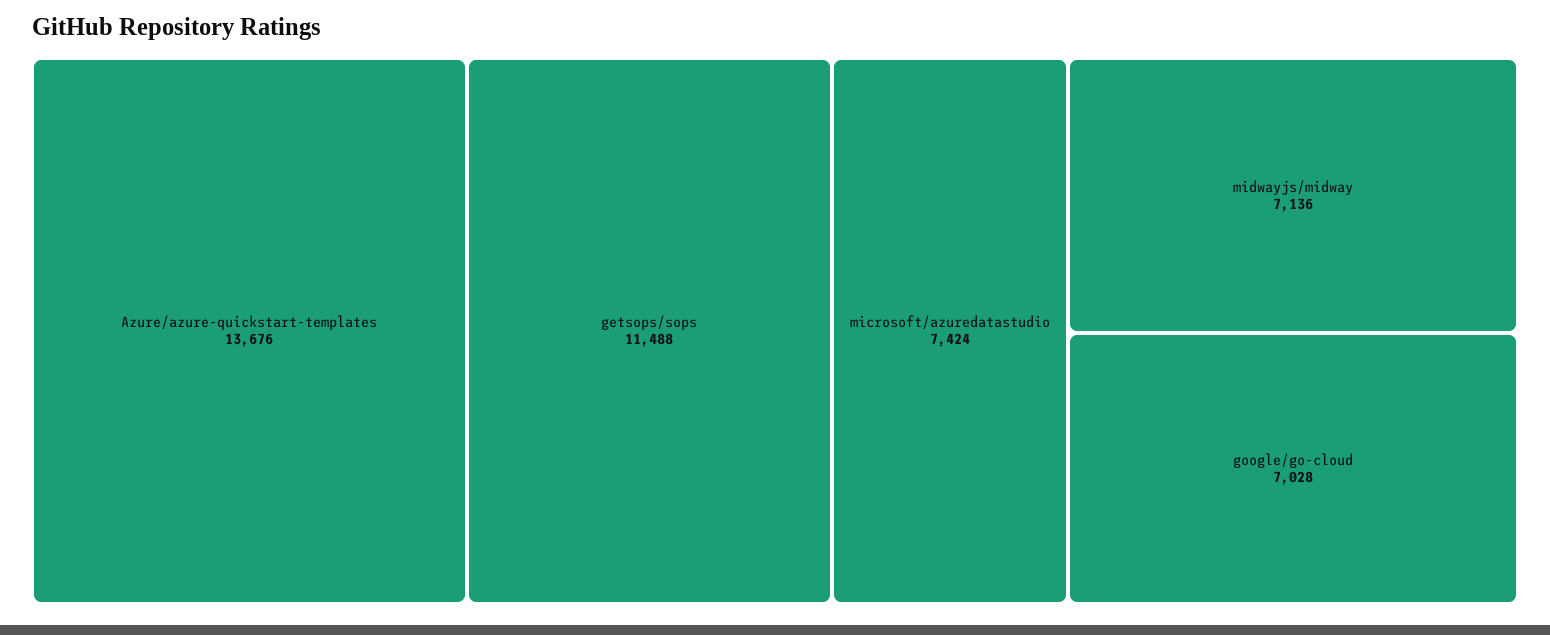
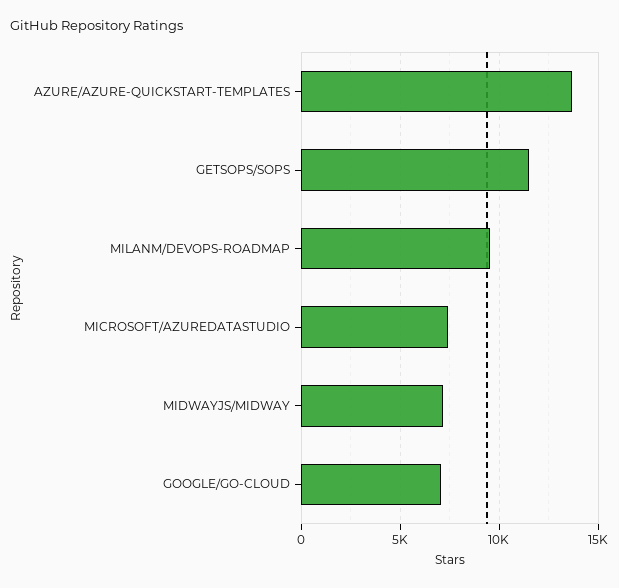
MILANM/DEVOPS-ROADMAP: none -> 9500

